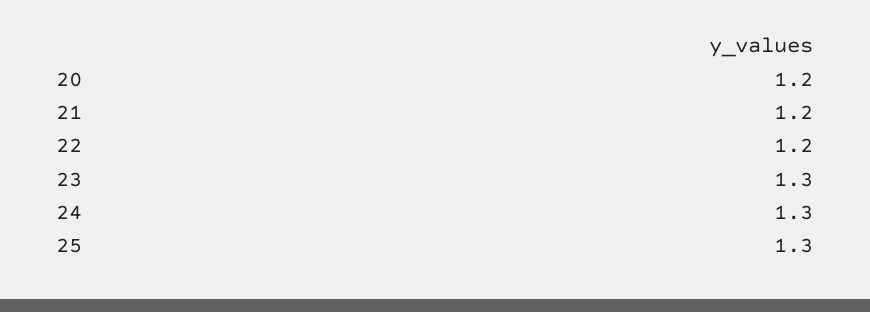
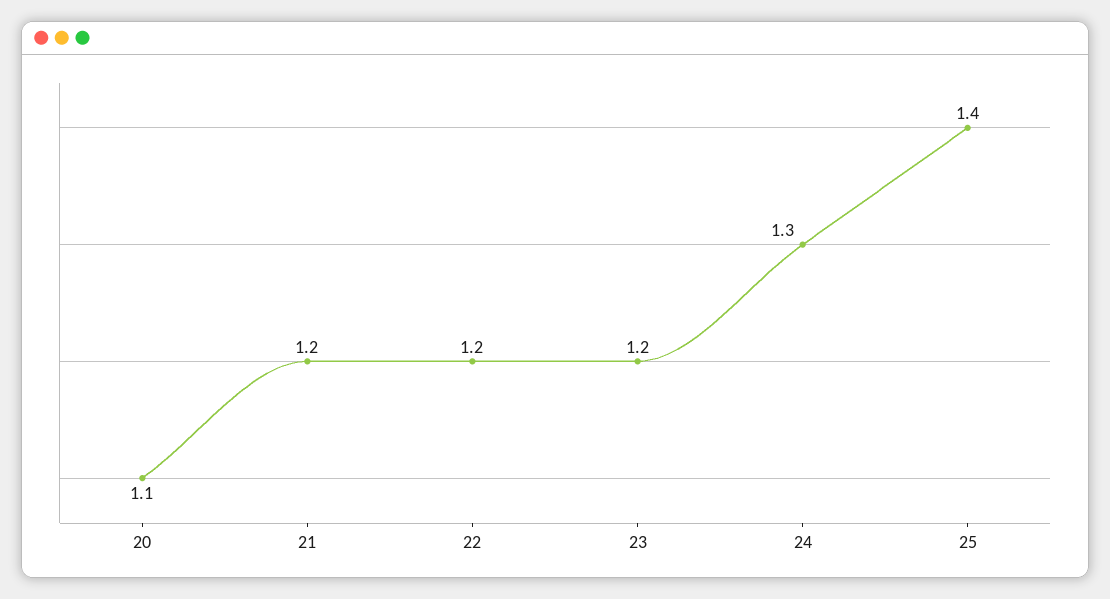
20: 1.2 -> 1.1
23: 1.3 -> 1.2
25: 1.3 -> 1.4

